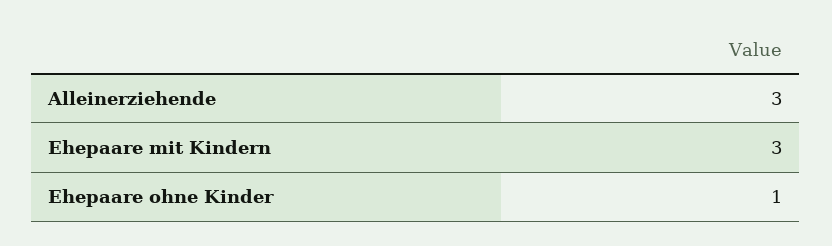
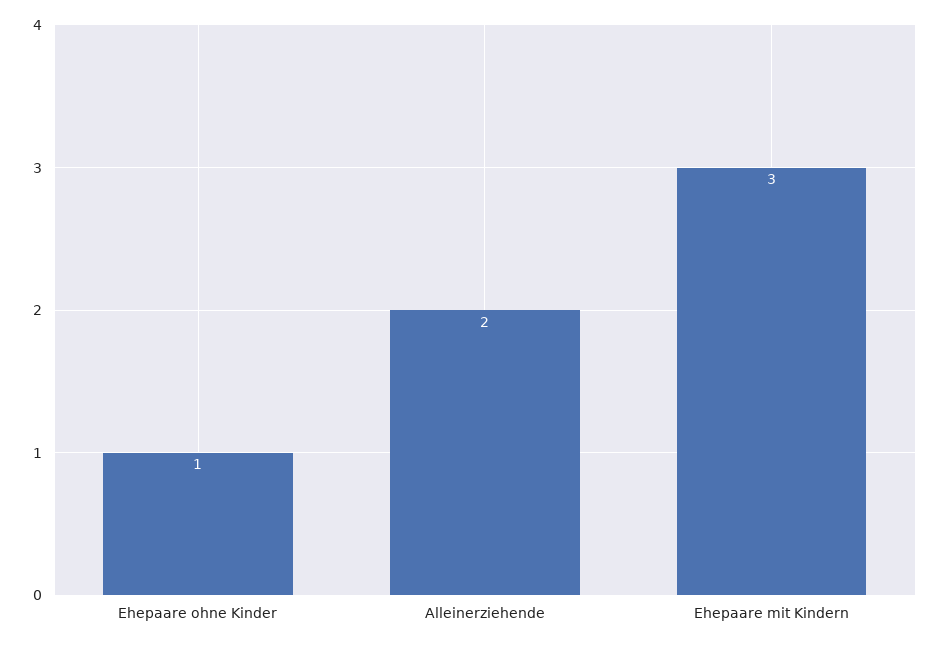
Alleinerziehende: 3 -> 2

